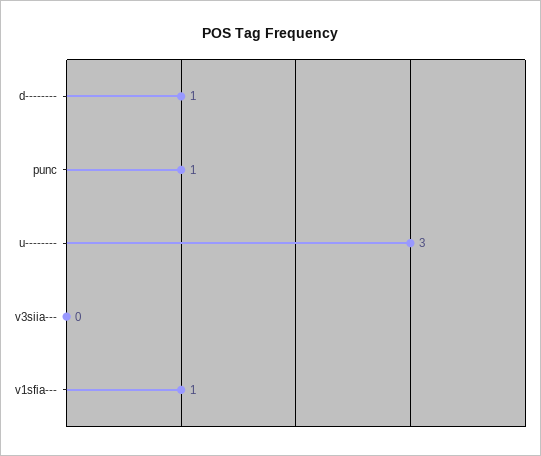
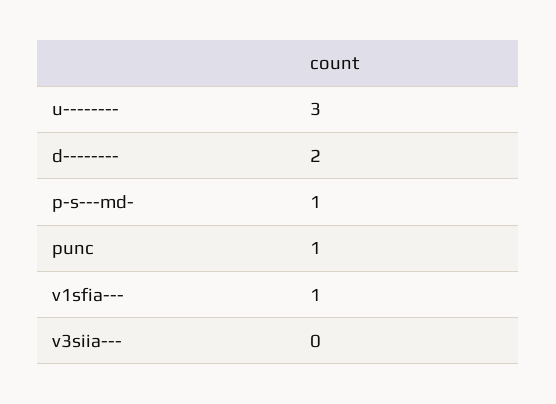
d--------: 1 -> 2
p-s---md-: none -> 1

